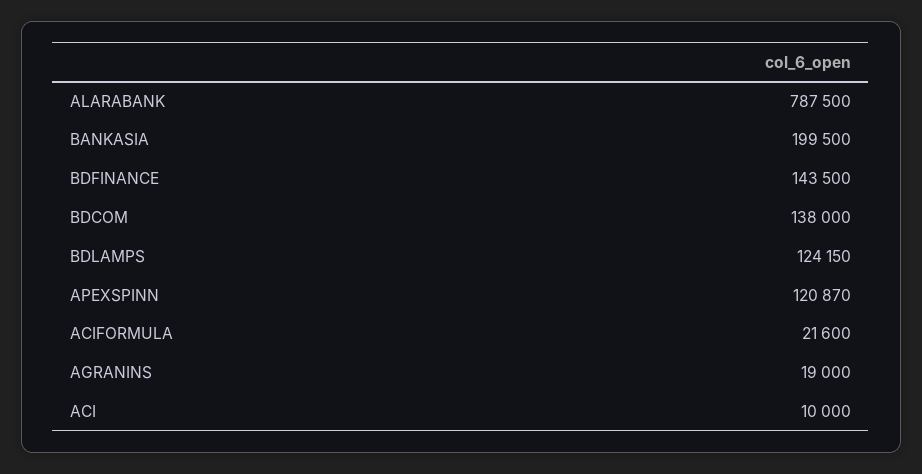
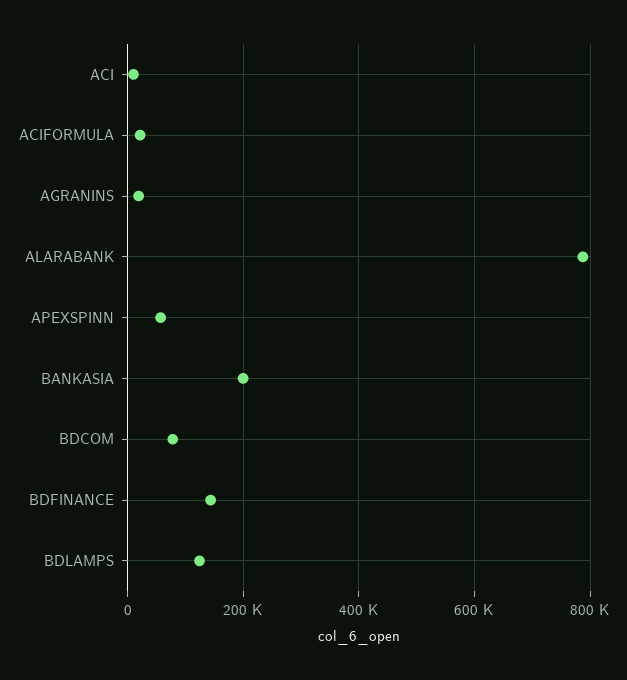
BDCOM: 138000 -> 80000
APEXSPINN: 120870 -> 60000

